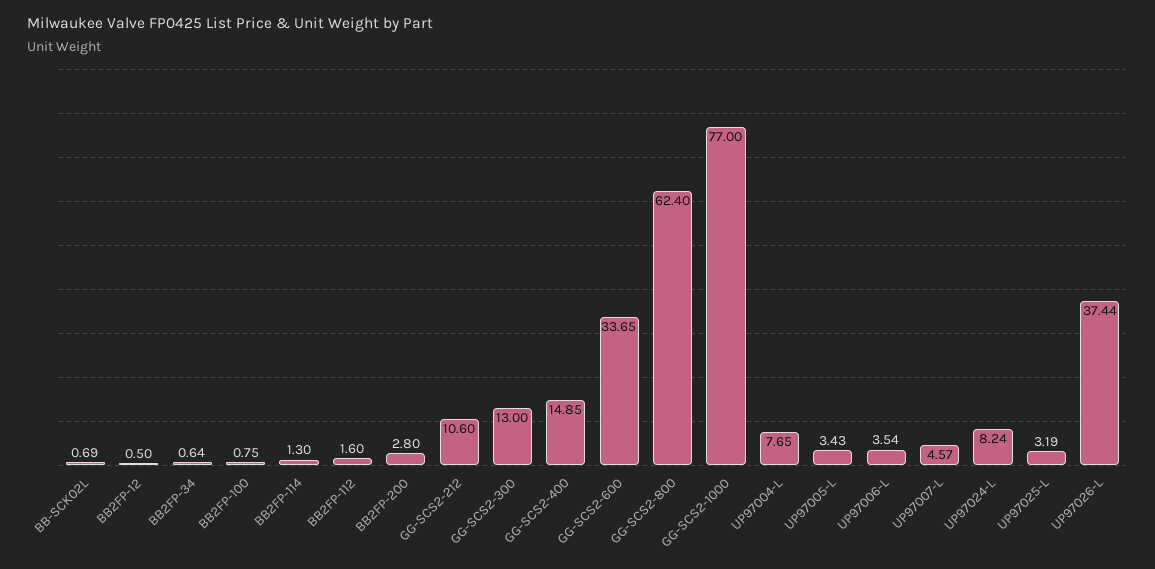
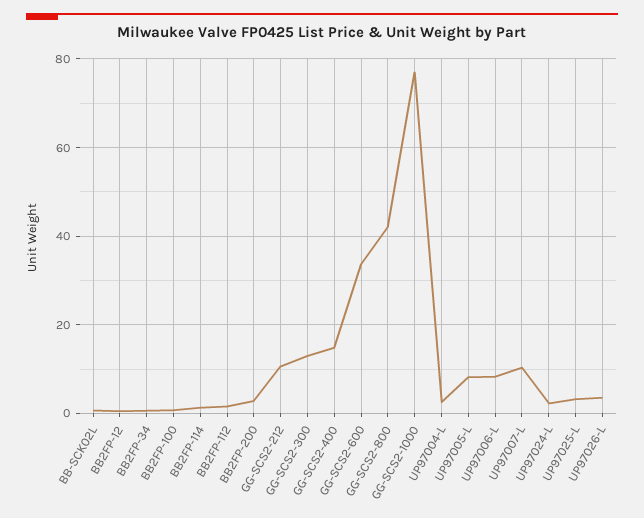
GG-SCS2-800: 62.4 -> 42
UP97004-L: 7.65 -> 2
UP97005-L: 3.43 -> 8
UP97006-L: 3.54 -> 8
UP97007-L: 4.57 -> 10
UP97024-L: 8.24 -> 2
UP97026-L: 37.44 -> 4

